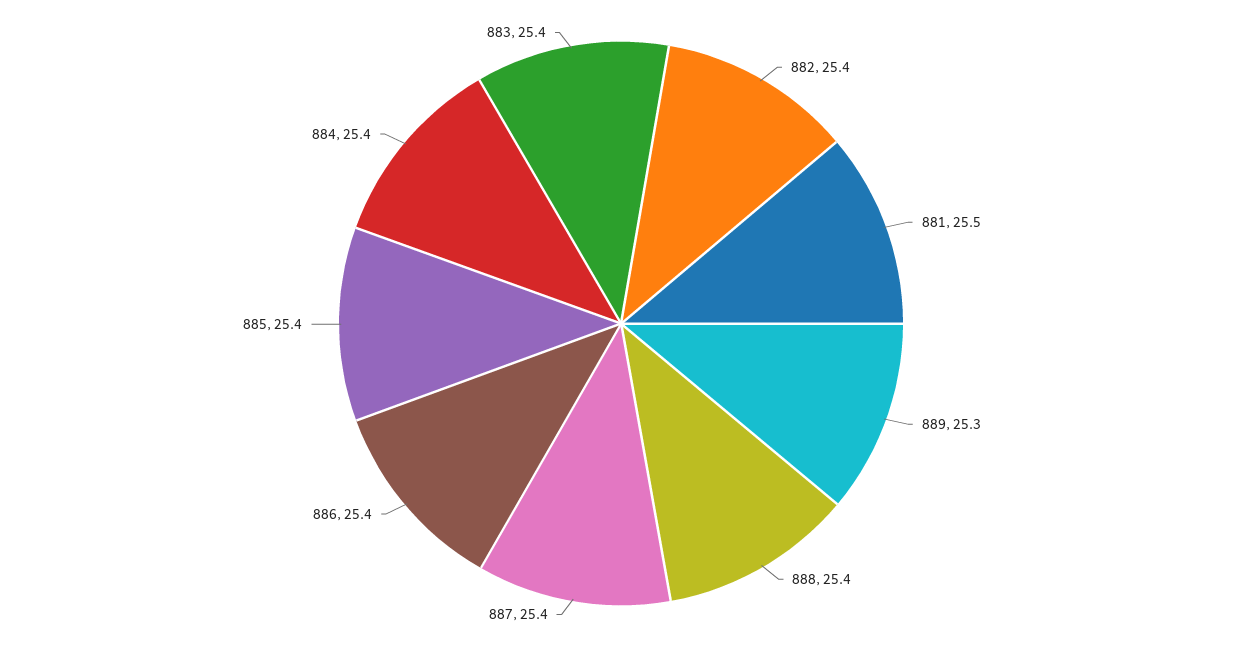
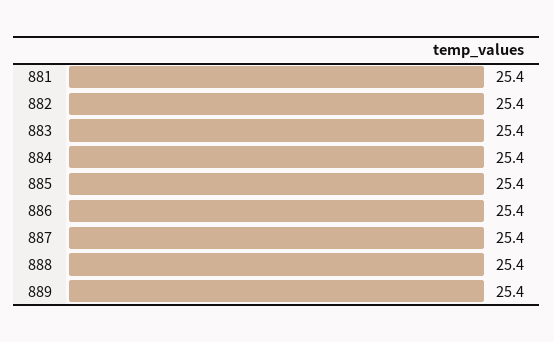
881: 25.5 -> 25.4
889: 25.3 -> 25.4

